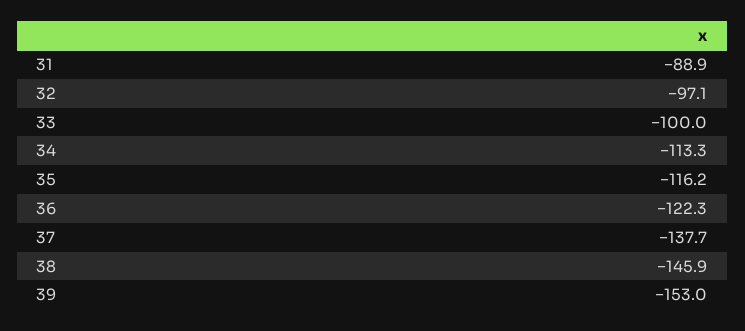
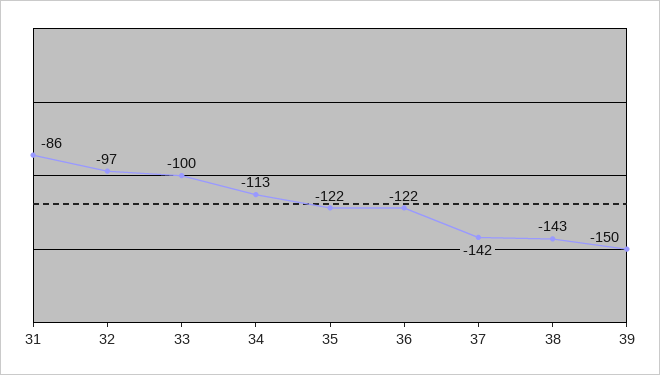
31: -88.9 -> -86
35: -116.2 -> -122
37: -137.7 -> -142
38: -145.9 -> -143
39: -153 -> -150

